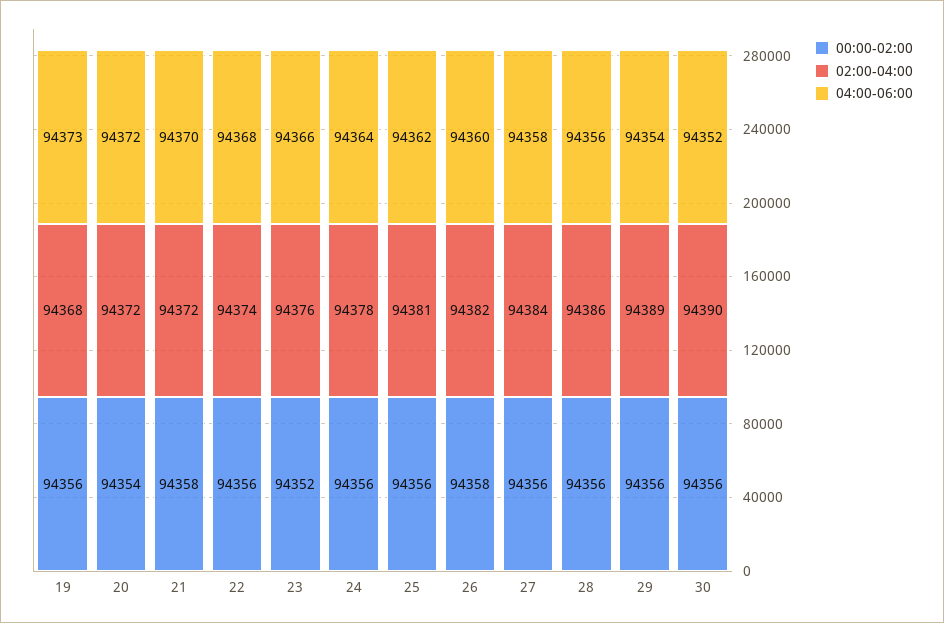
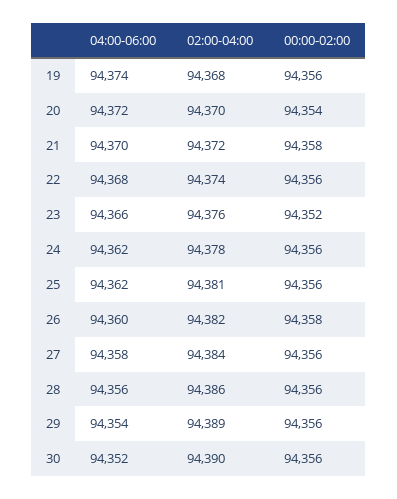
04:00-06:00, 19: 94373 -> 94374
02:00-04:00, 20: 94372 -> 94370
04:00-06:00, 24: 94364 -> 94362

